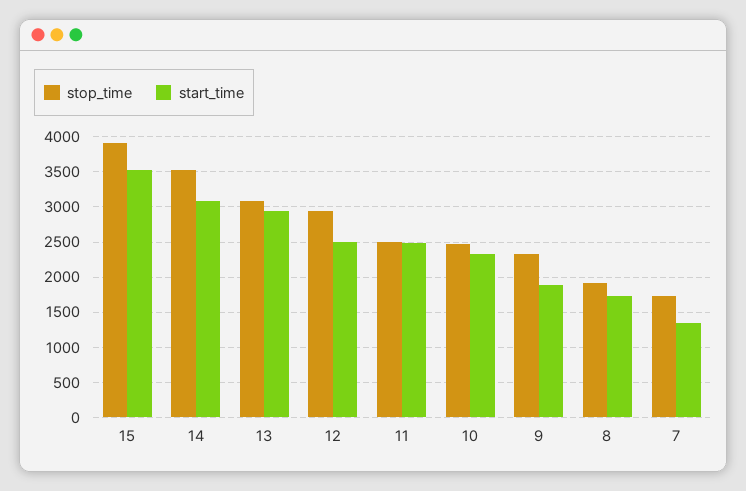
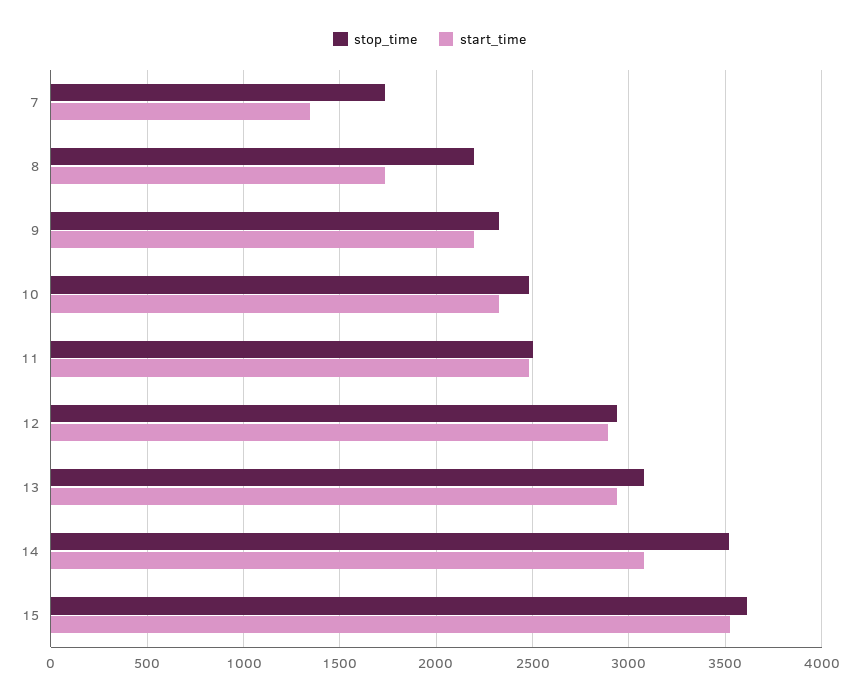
stop_time, 15: 3900 -> 3600
start_time, 12: 2500 -> 2900
start_time, 9: 1900 -> 2200
stop_time, 8: 1900 -> 2200

